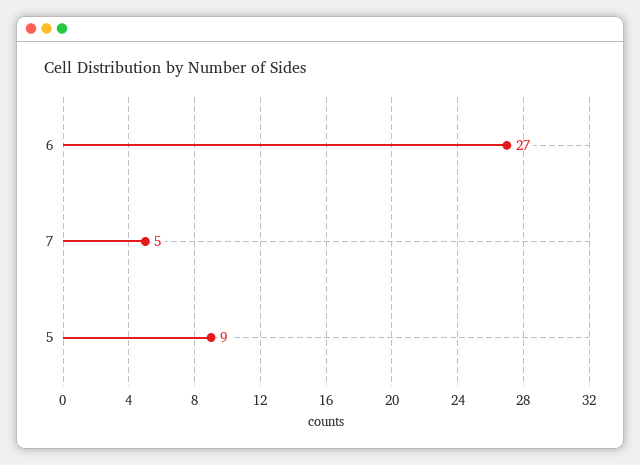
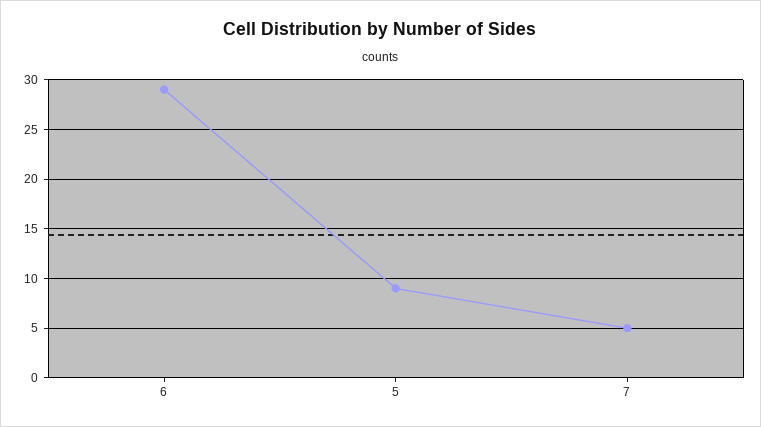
6: 27 -> 29

